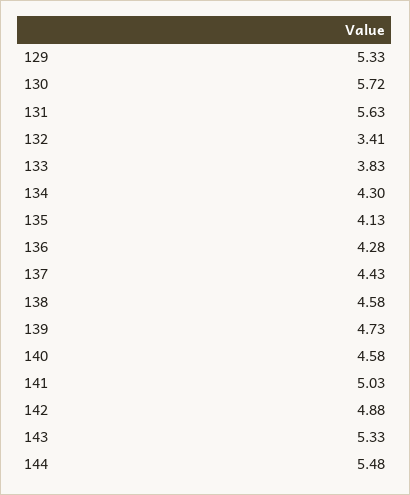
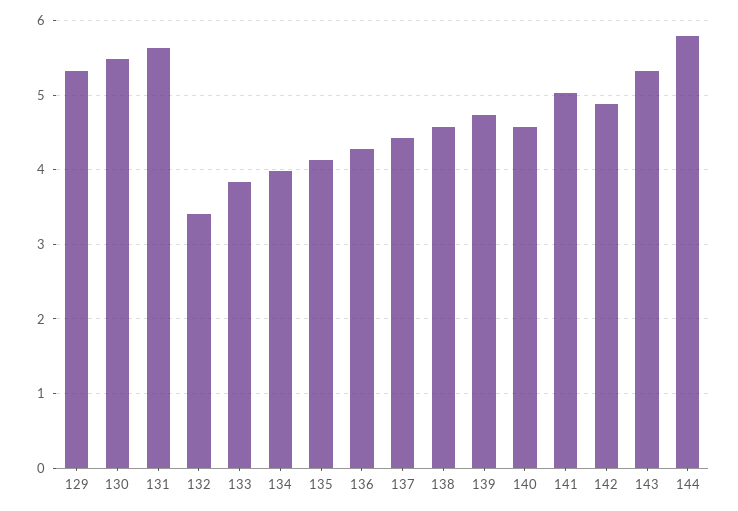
130: 5.72 -> 5.5
134: 4.3 -> 4
144: 5.48 -> 5.8

